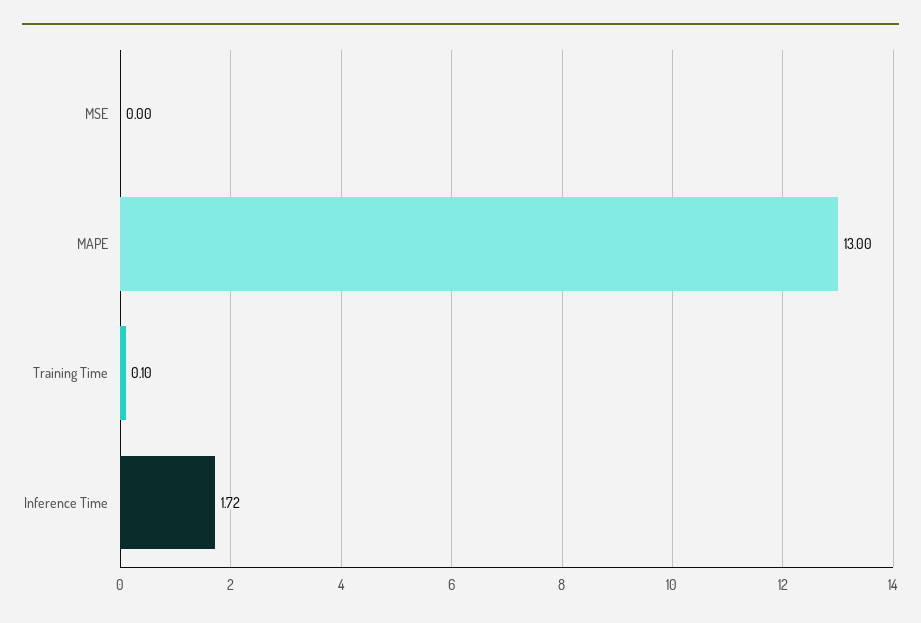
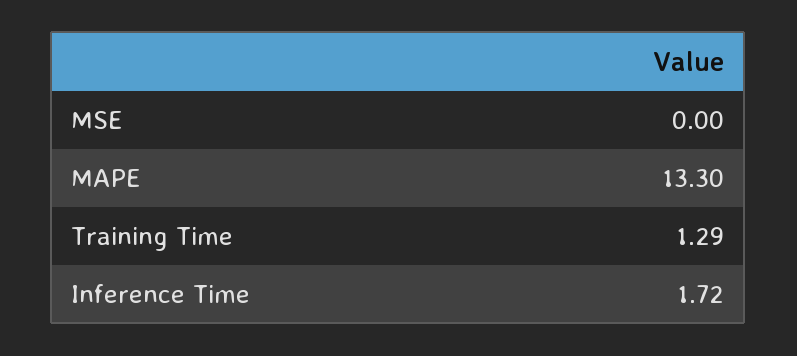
MAPE: 13 -> 13.3
Training Time: 0.1 -> 1.29

